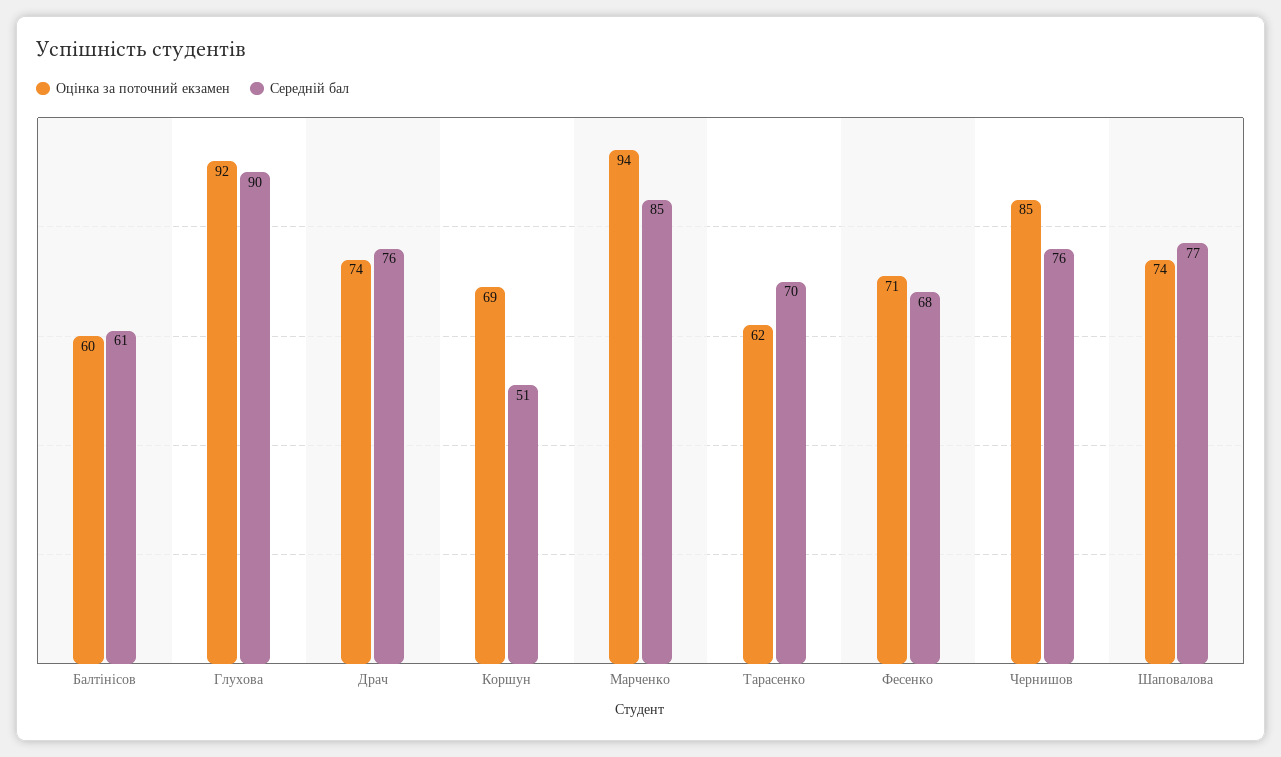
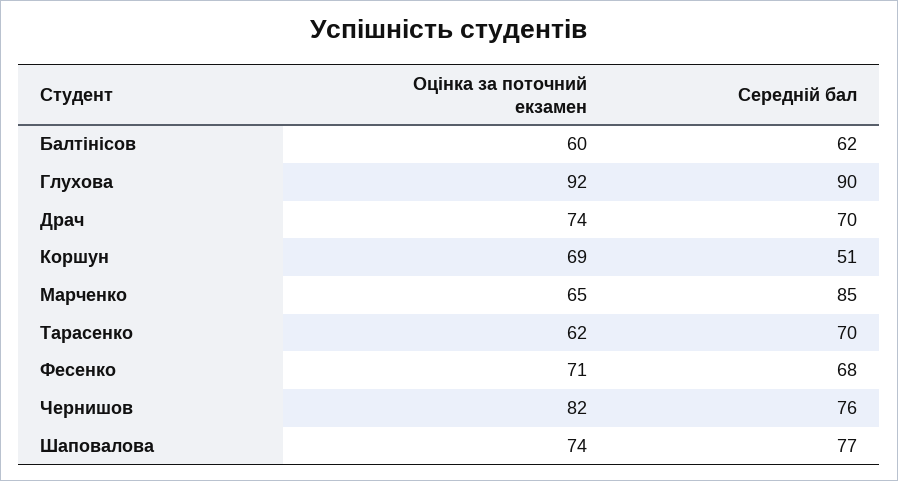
Середній бал, Балтінісов: 61 -> 62
Середній бал, Драч: 76 -> 70
Оцінка за поточний екзамен, Марченко: 94 -> 65
Оцінка за поточний екзамен, Чернишов: 85 -> 82

